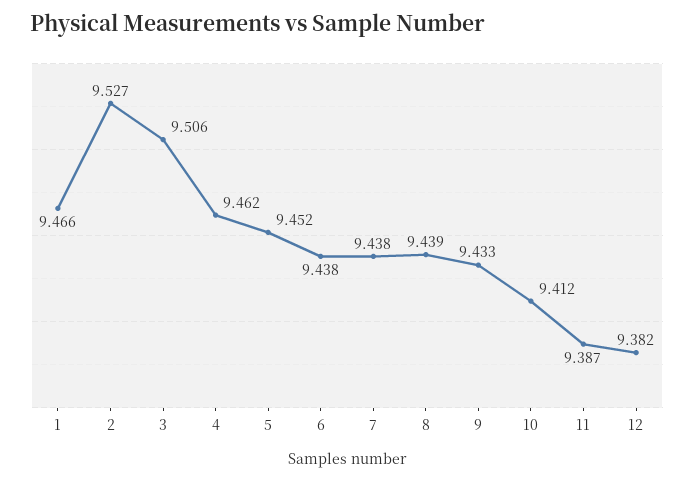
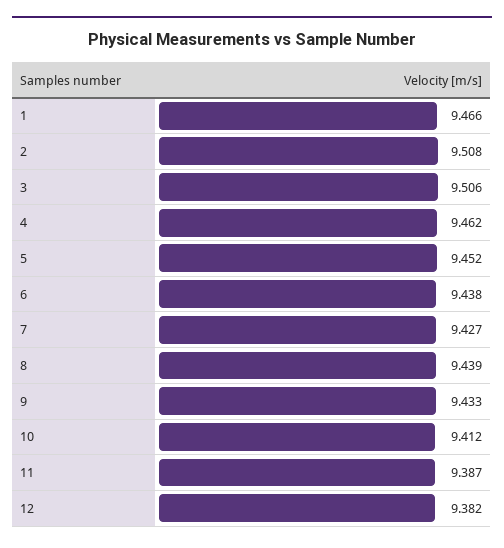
2: 9.527 -> 9.508
7: 9.438 -> 9.427

